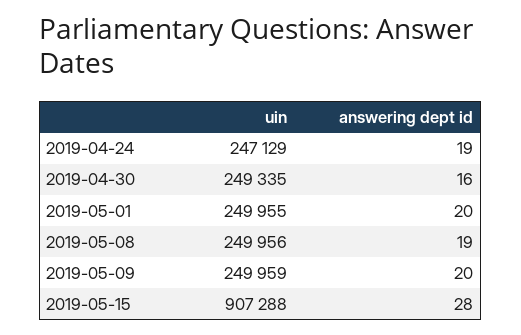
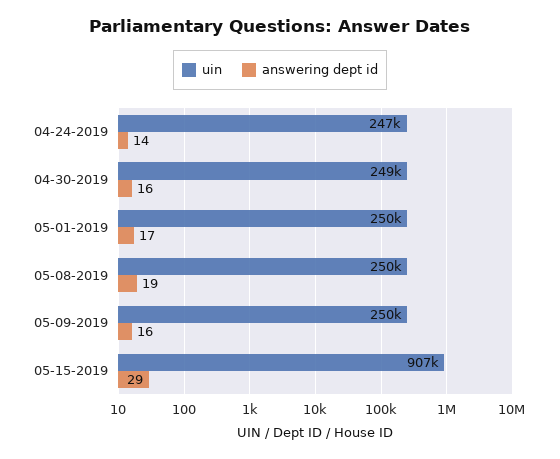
answering dept id, 2019-04-24: 19 -> 14
answering dept id, 2019-05-01: 20 -> 17
answering dept id, 2019-05-09: 20 -> 16
answering dept id, 2019-05-15: 28 -> 29

